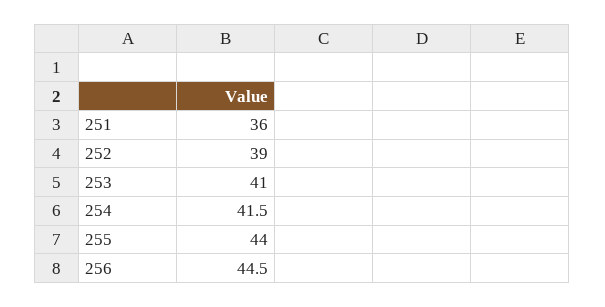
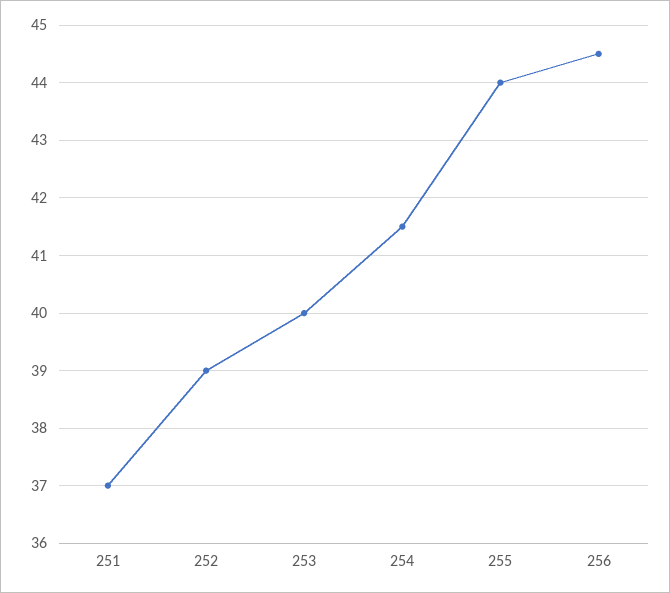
251: 36 -> 37
253: 41 -> 40

